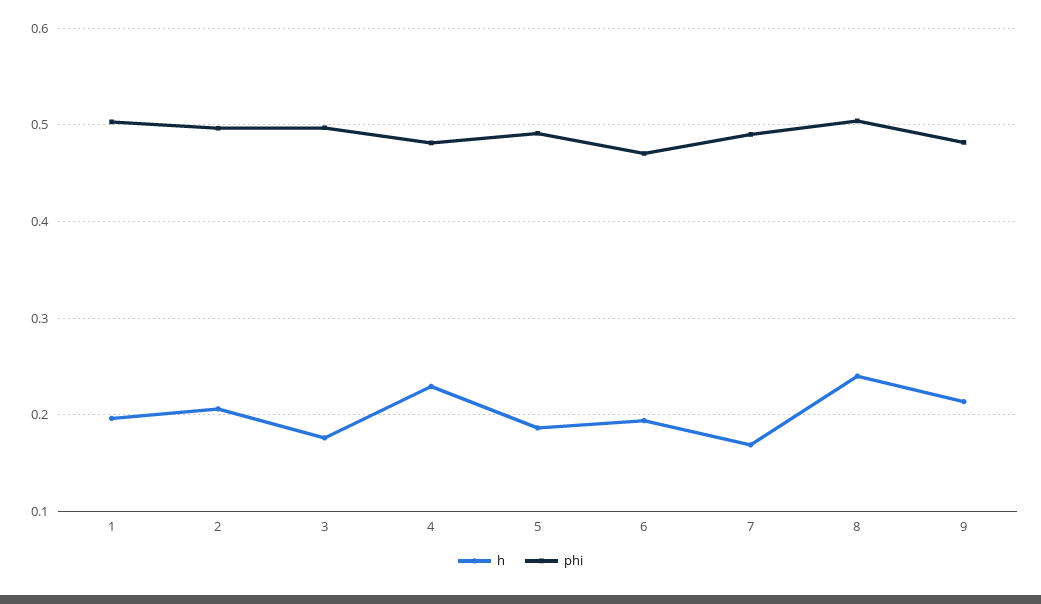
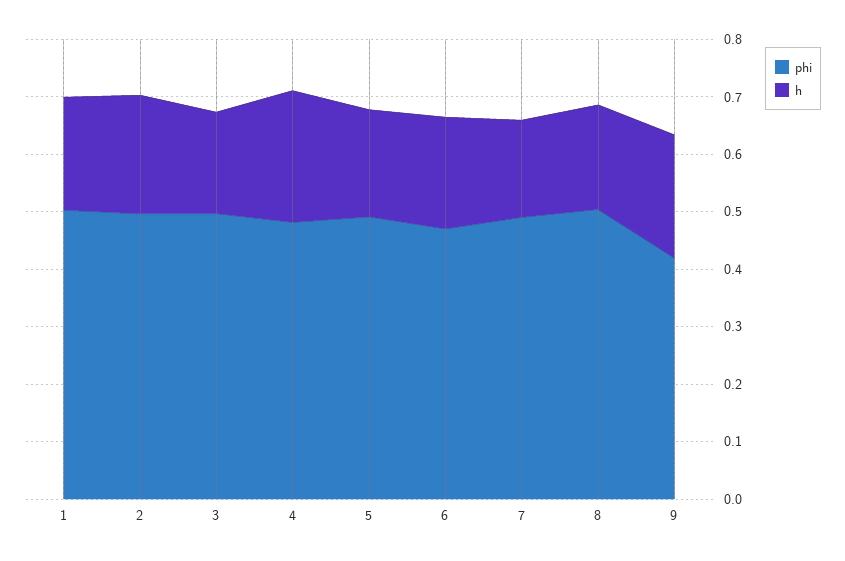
h, 8: 0.24 -> 0.18
phi, 9: 0.48 -> 0.42

